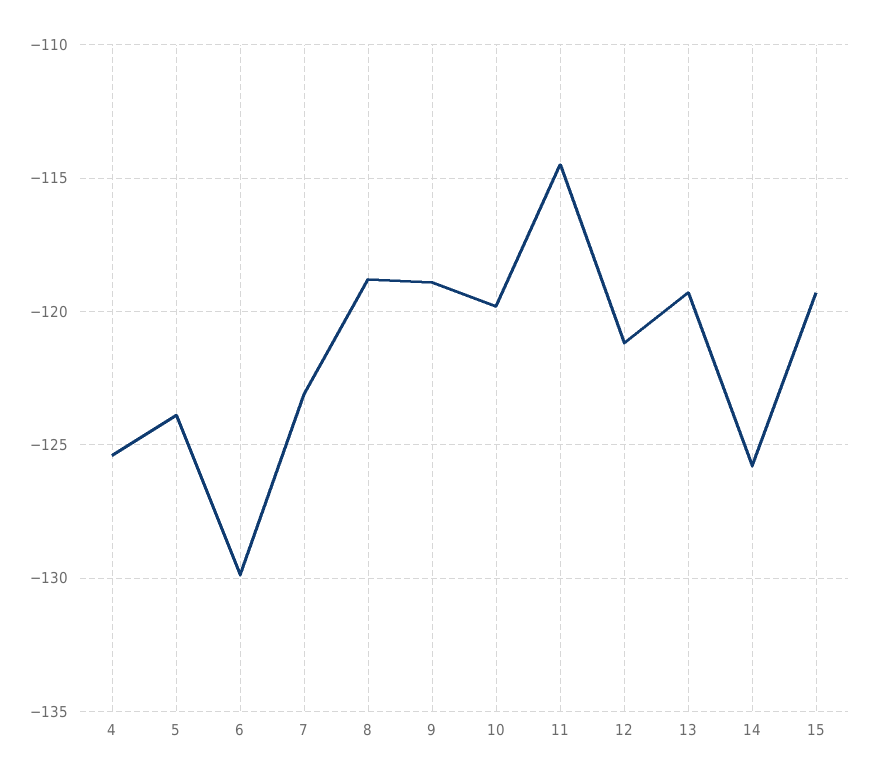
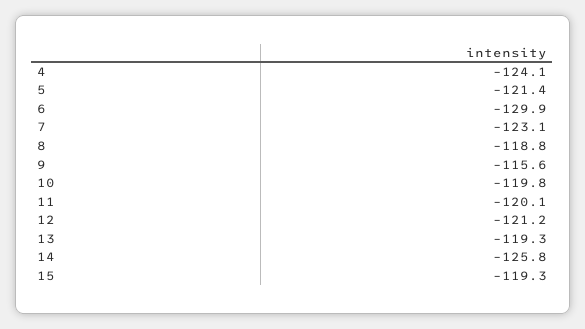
4: -125.5 -> -124.1
5: -124 -> -121.4
9: -119 -> -115.6
11: -114.5 -> -120.1

